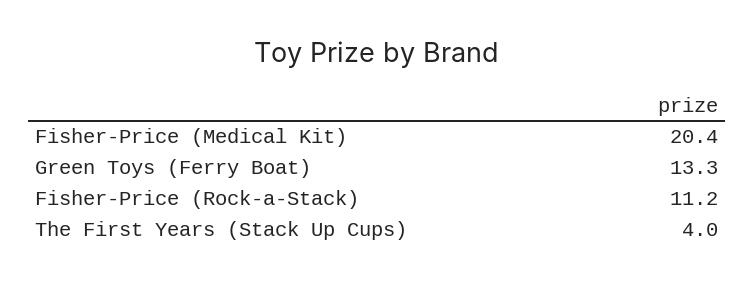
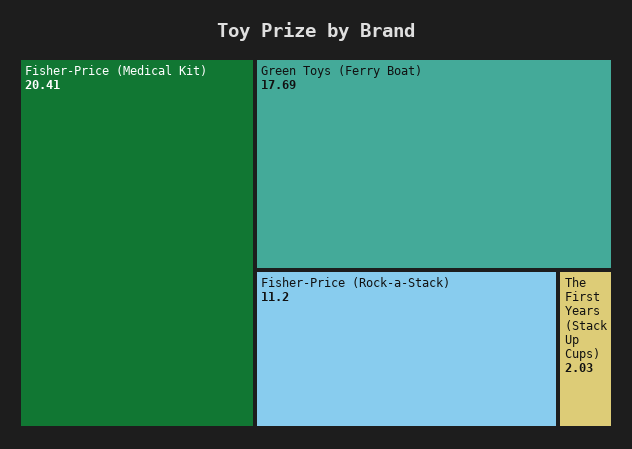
Green Toys (Ferry Boat): 13.3 -> 17.69
The First Years (Stack Up Cups): 4 -> 2.03

